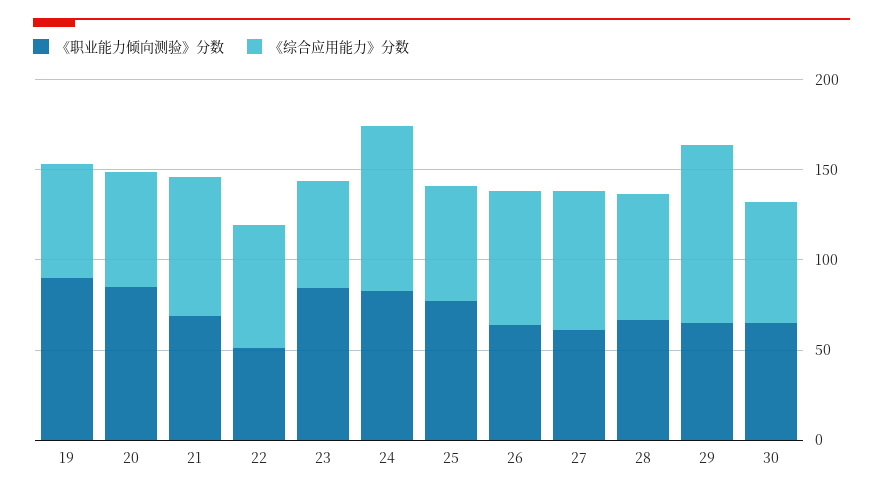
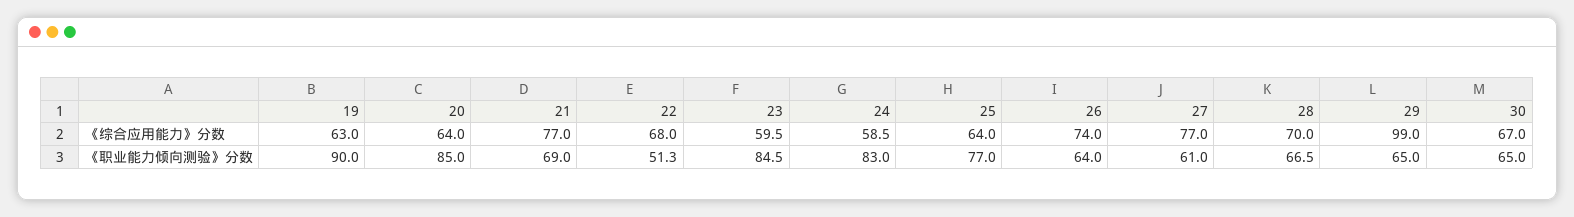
《综合应用能力》分数, 24: 90 -> 58.5

